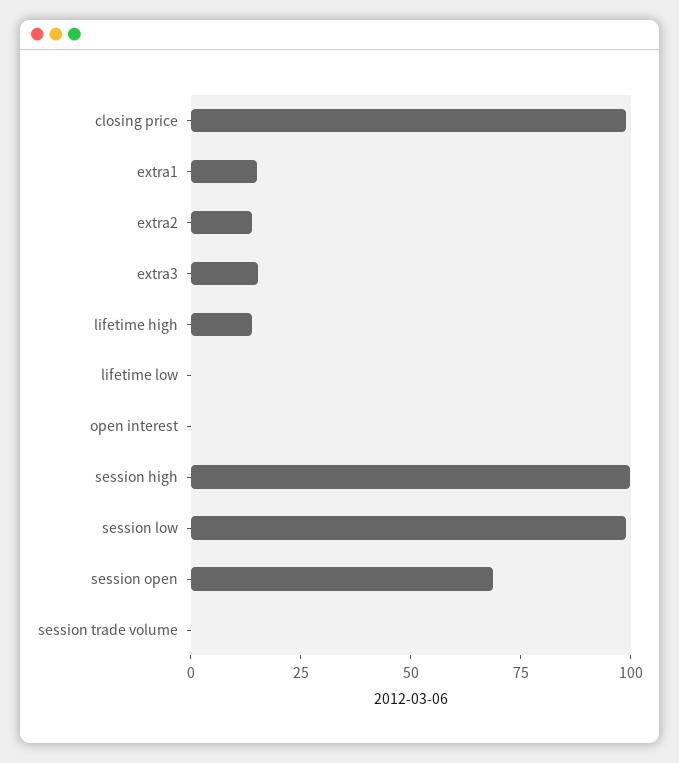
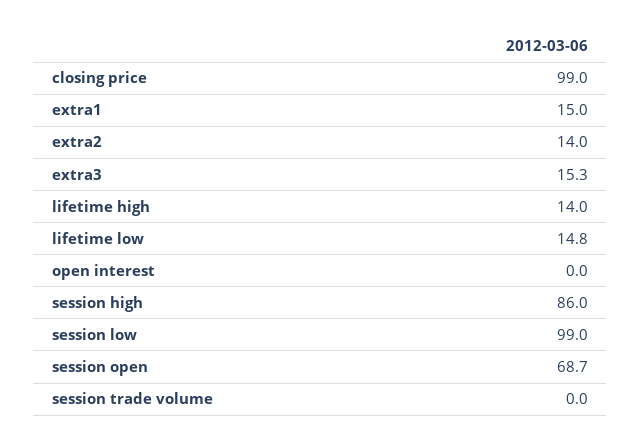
lifetime low: 0 -> 14.8
session high: 100 -> 86

